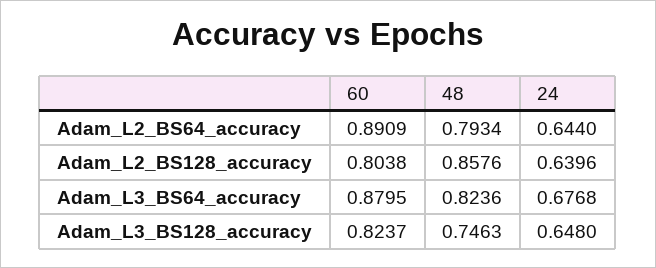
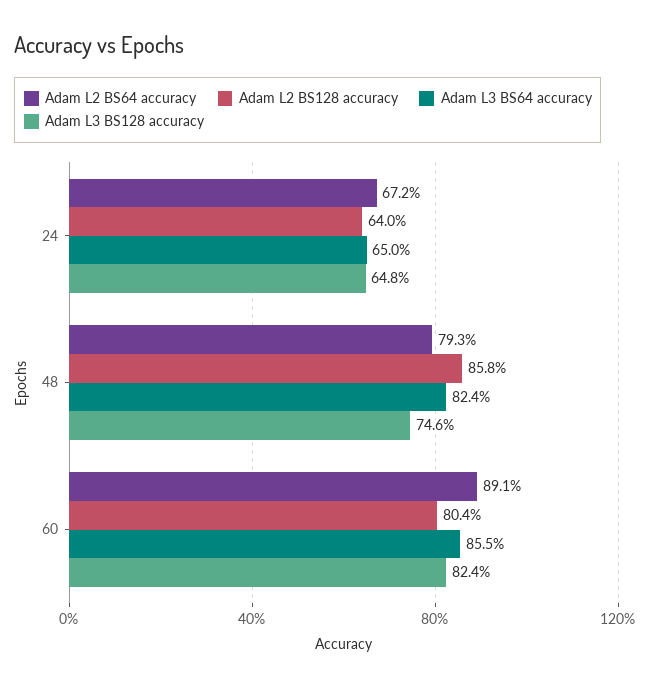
Adam_L2_BS64_accuracy, 24: 0.644 -> 0.672
Adam_L3_BS64_accuracy, 60: 0.8795 -> 0.855
Adam_L3_BS64_accuracy, 24: 0.6768 -> 0.65

